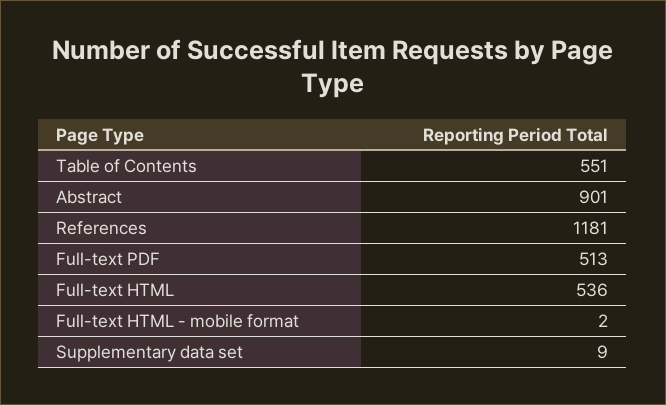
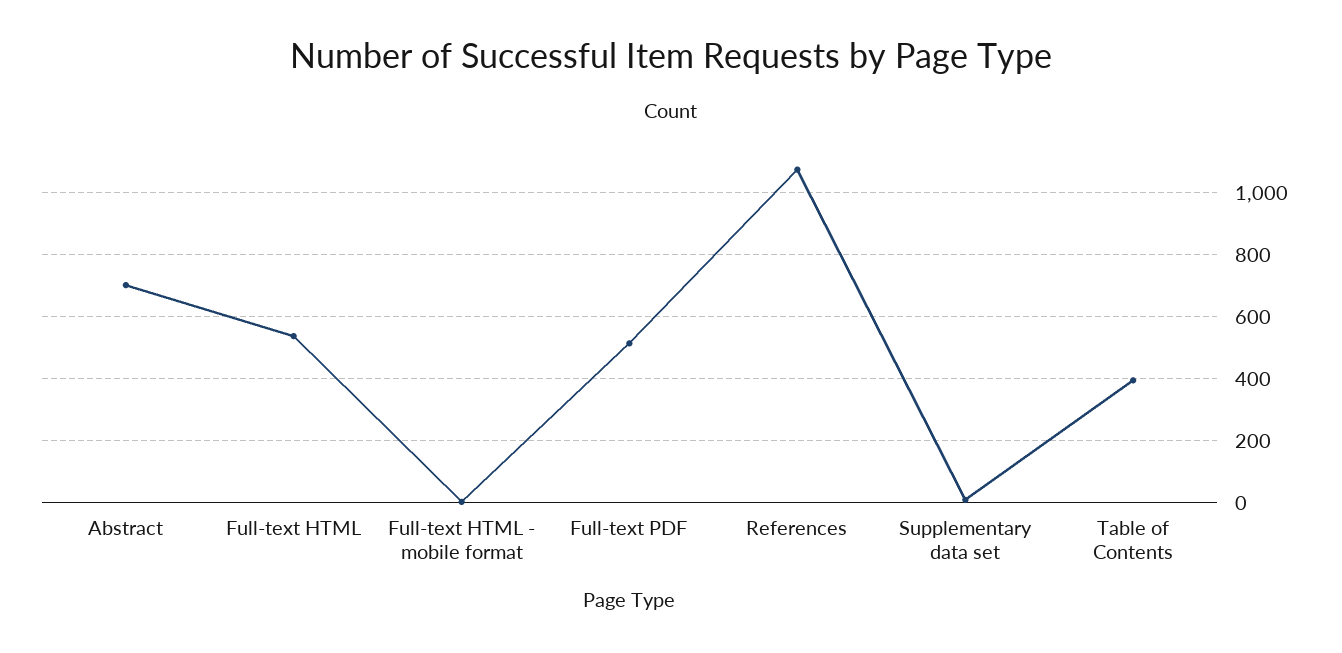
Table of Contents: 551 -> 400
Abstract: 901 -> 700
References: 1181 -> 1080

